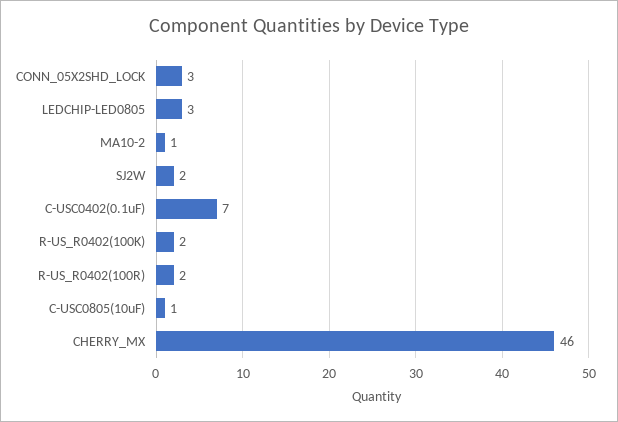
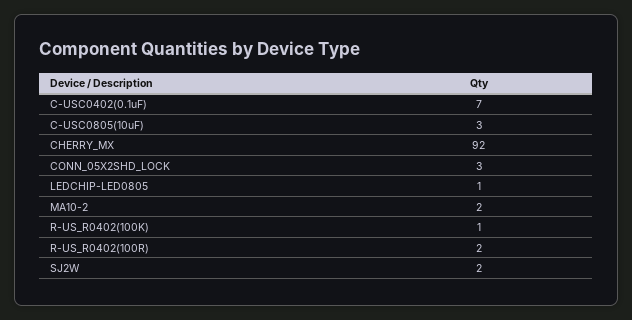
LEDCHIP-LED0805: 3 -> 1
MA10-2: 1 -> 2
R-US_R0402(100K): 2 -> 1
C-USC0805(10uF): 1 -> 3
CHERRY_MX: 46 -> 92

